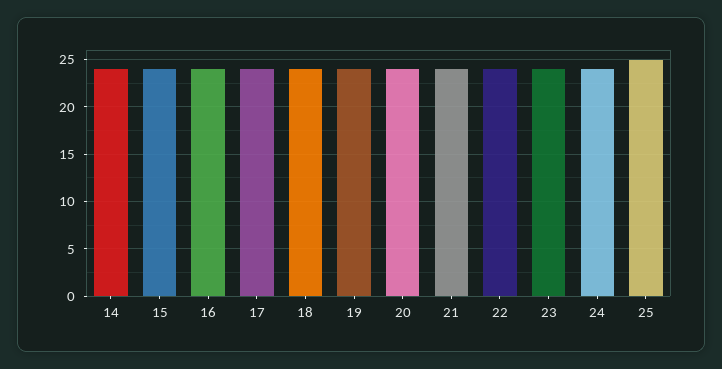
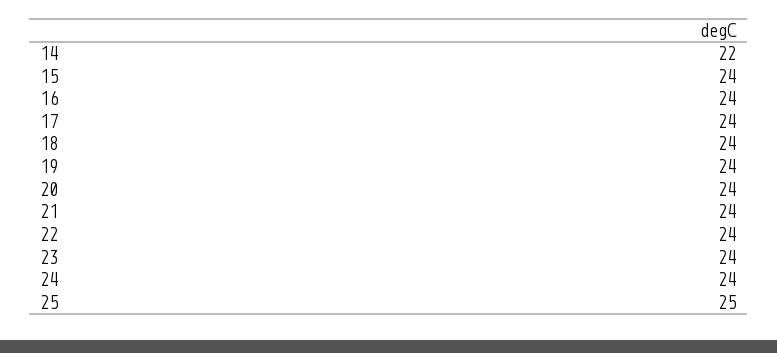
14: 24 -> 22

